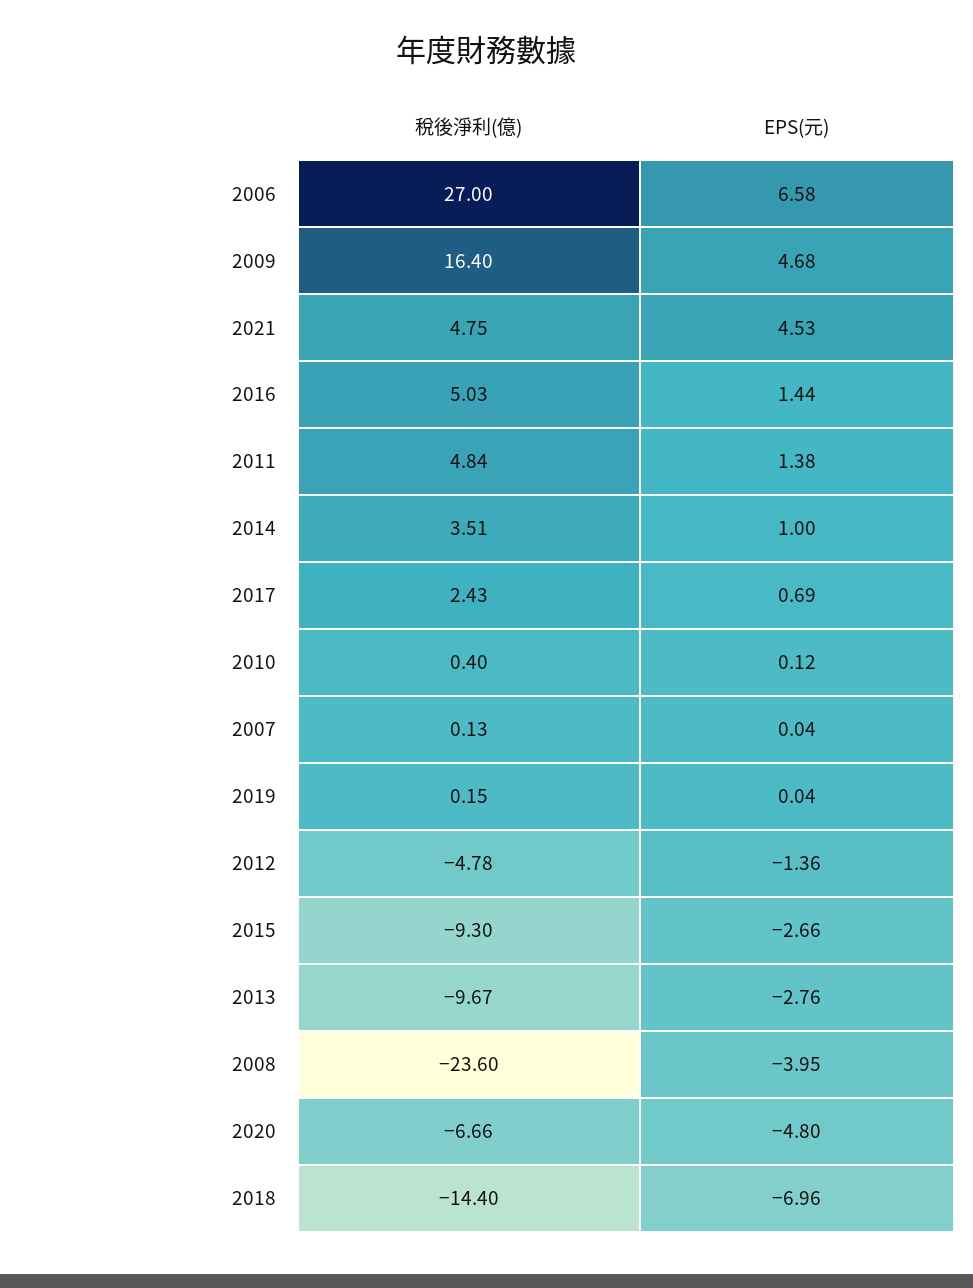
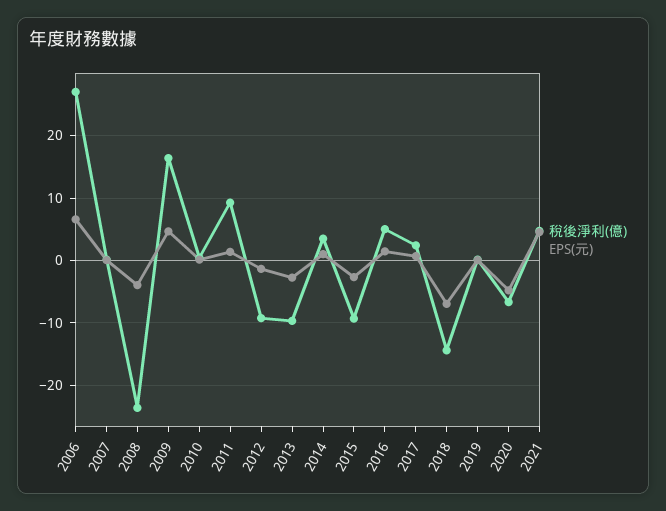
稅後淨利(億), 2011: 4.84 -> 9
稅後淨利(億), 2012: -4.78 -> -9

